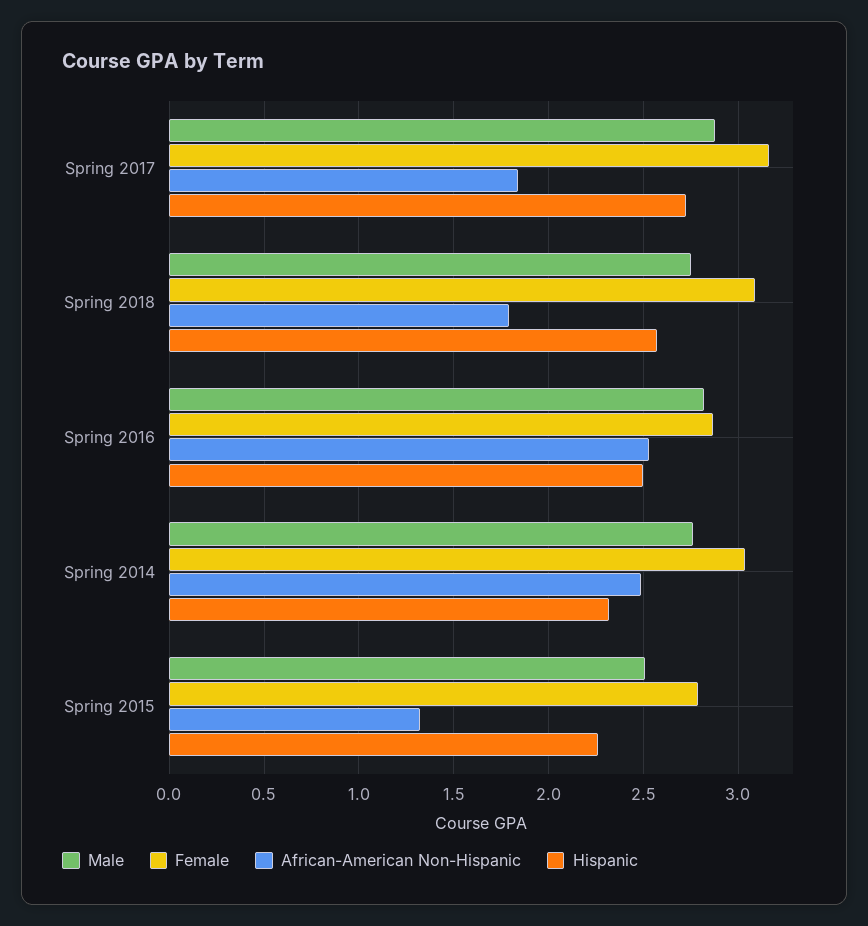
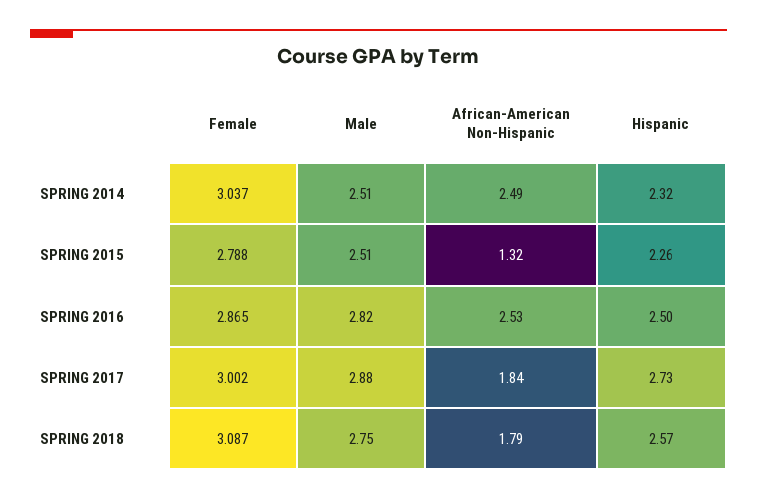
Female, Spring 2017: 3.15 -> 3.002
Male, Spring 2014: 2.75 -> 2.51

